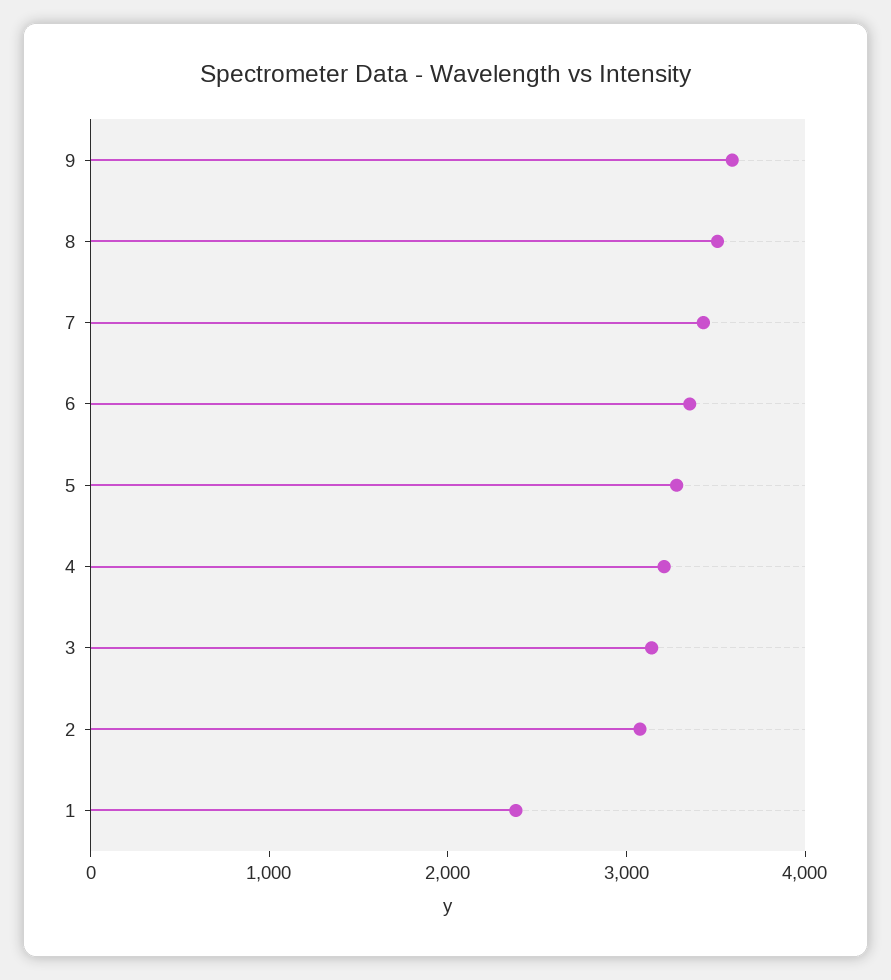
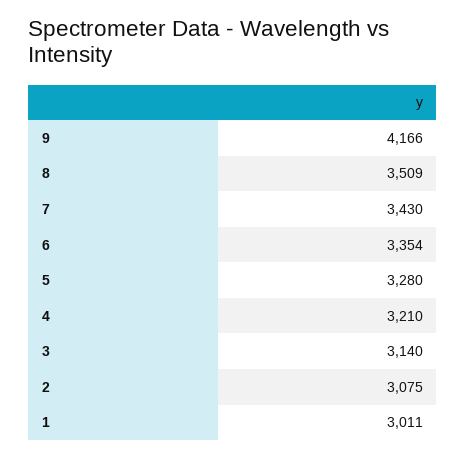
9: 3600 -> 4166
1: 2400 -> 3011

